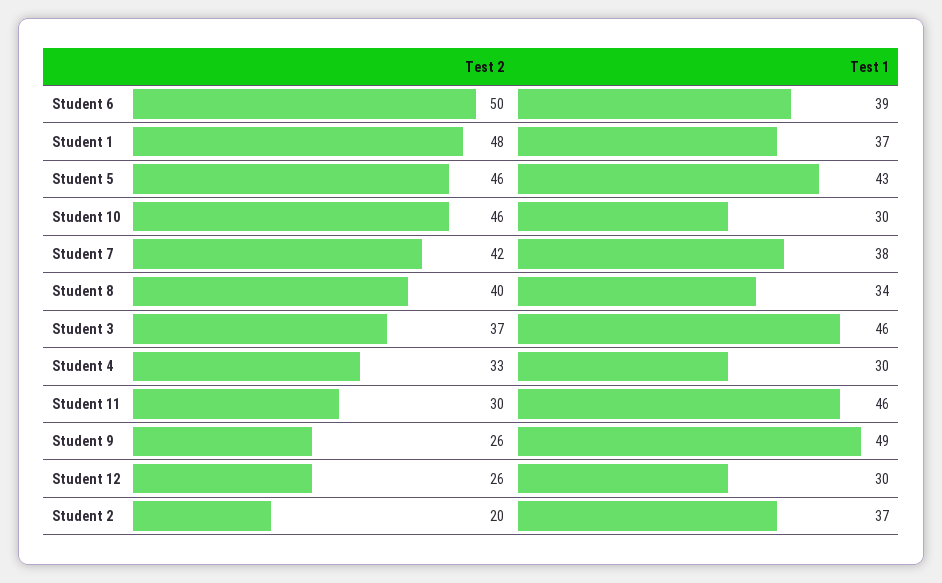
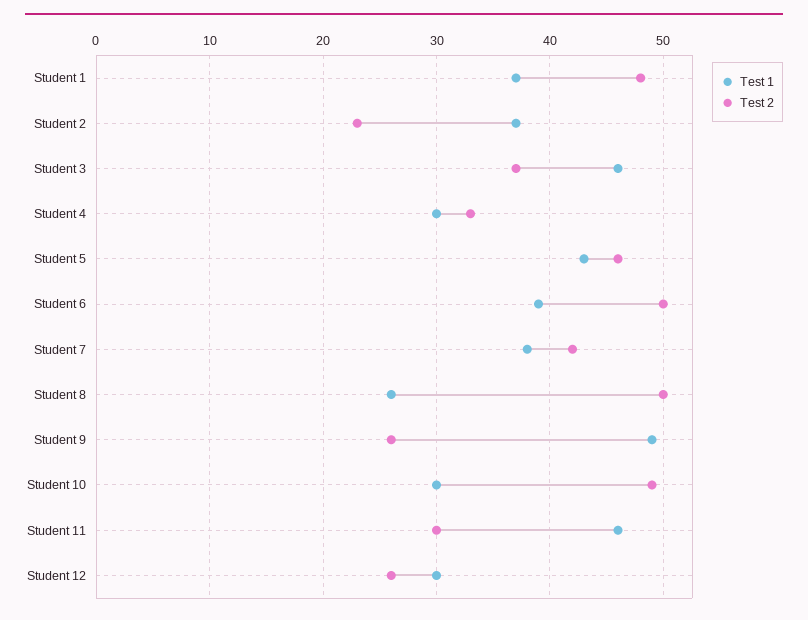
Test 2, Student 10: 46 -> 49
Test 2, Student 8: 40 -> 50
Test 1, Student 8: 34 -> 26
Test 2, Student 2: 20 -> 23

